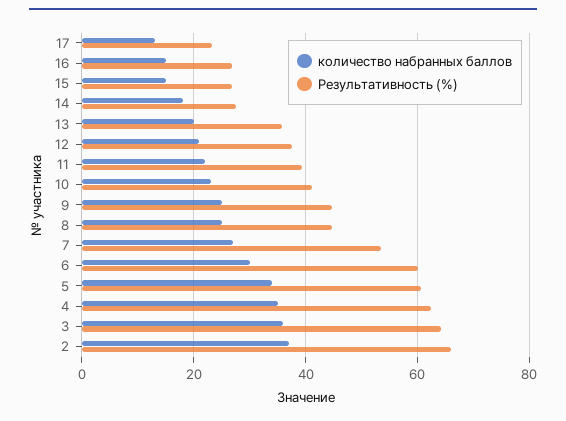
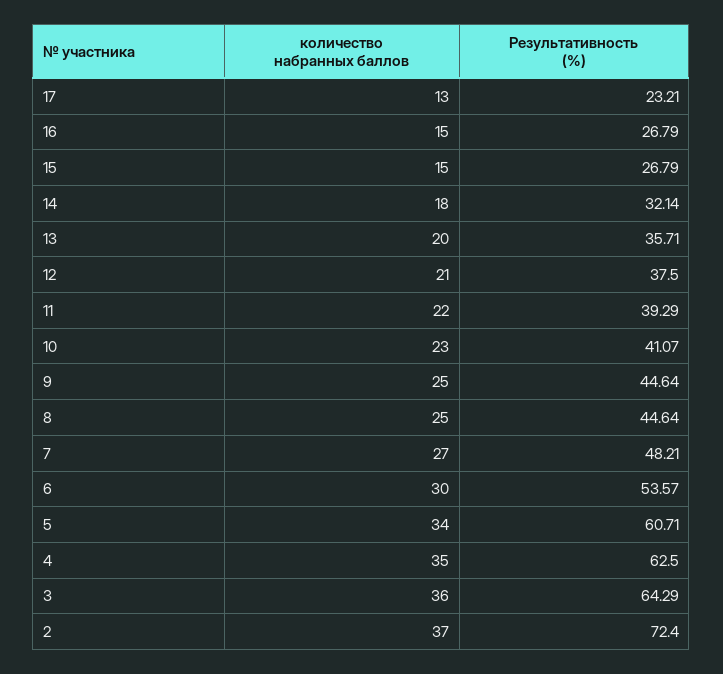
Результативность (%), 14: 28 -> 32.14
Результативность (%), 7: 54 -> 48.21
Результативность (%), 6: 60 -> 53.57
Результативность (%), 2: 66 -> 72.4

